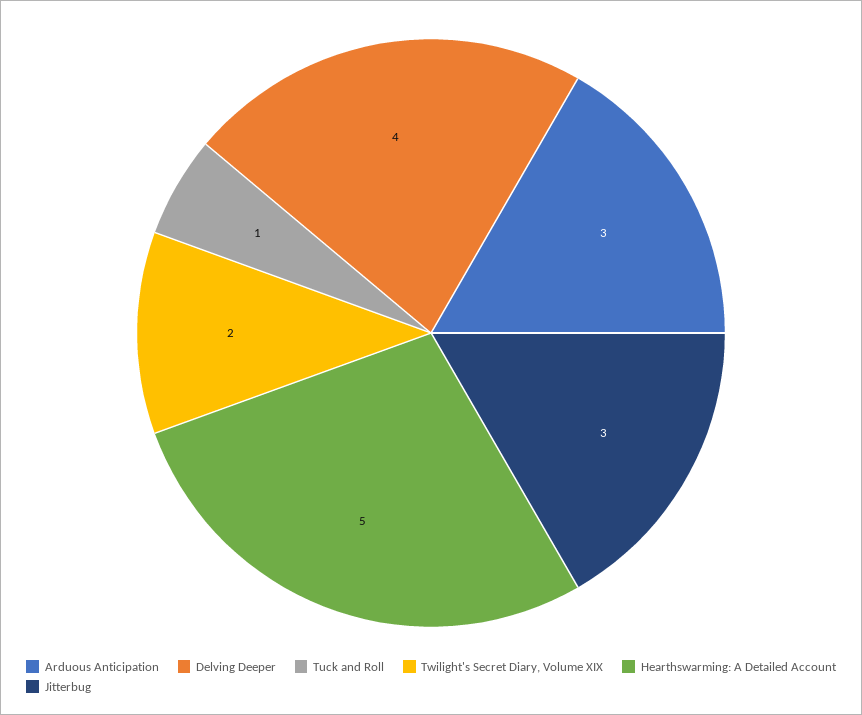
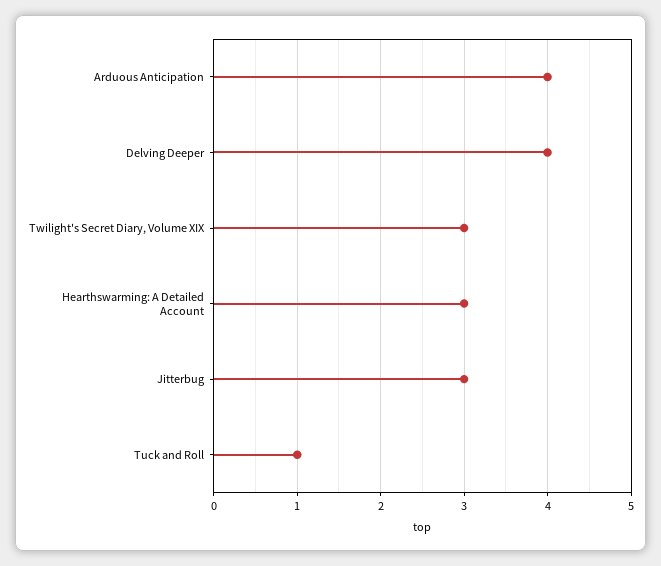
Arduous Anticipation: 3 -> 4
Twilight's Secret Diary, Volume XIX: 2 -> 3
Hearthswarming: A Detailed Account: 5 -> 3

